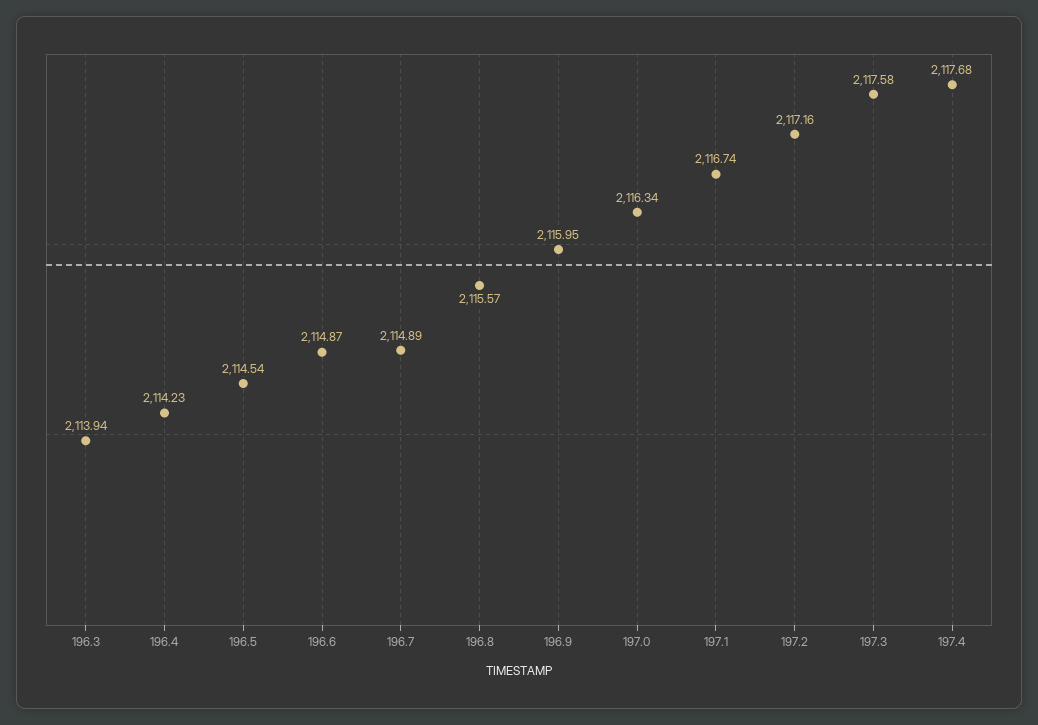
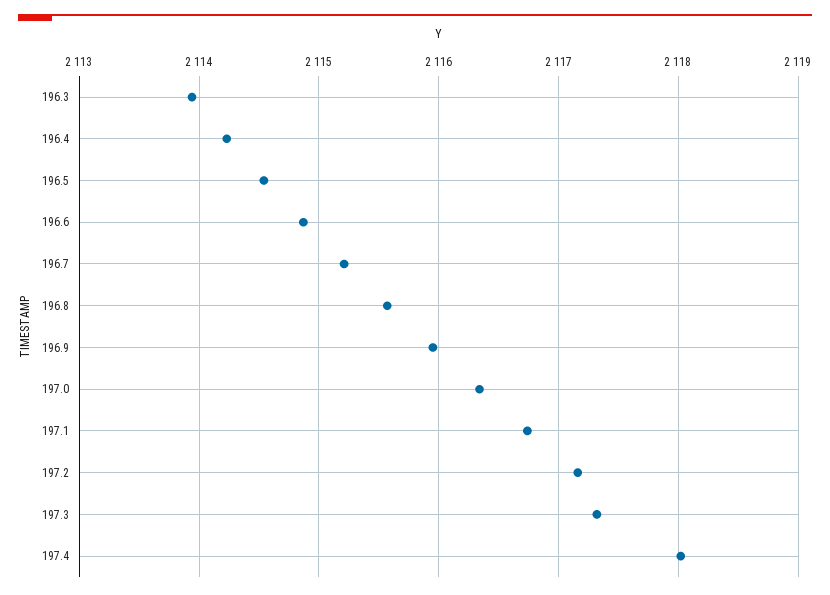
196.7: 2114.89 -> 2115.2
197.3: 2117.58 -> 2117.3
197.4: 2117.68 -> 2118

